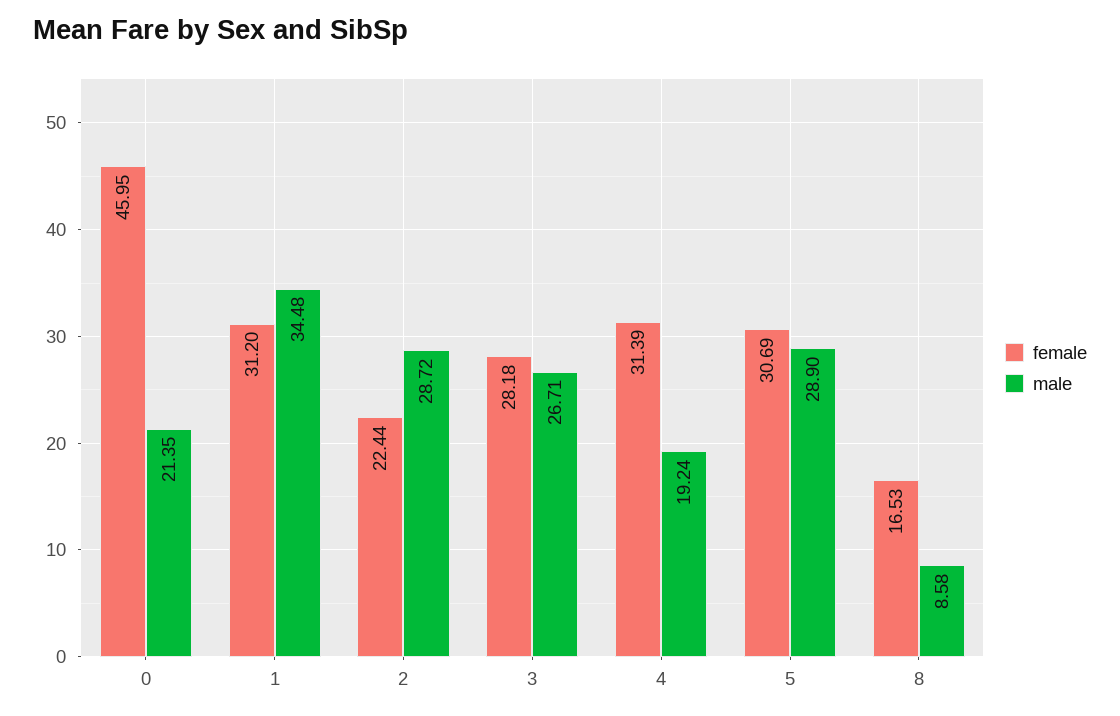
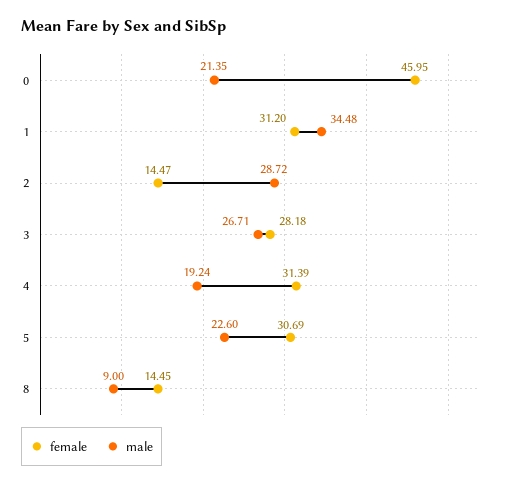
female, 2: 22.44 -> 14.47
male, 5: 28.9 -> 22.6
female, 8: 16.53 -> 14.45
male, 8: 8.58 -> 9

